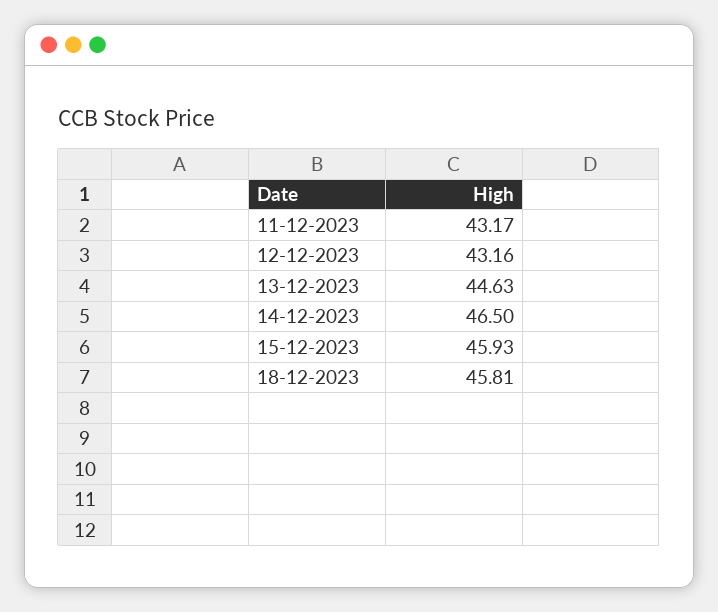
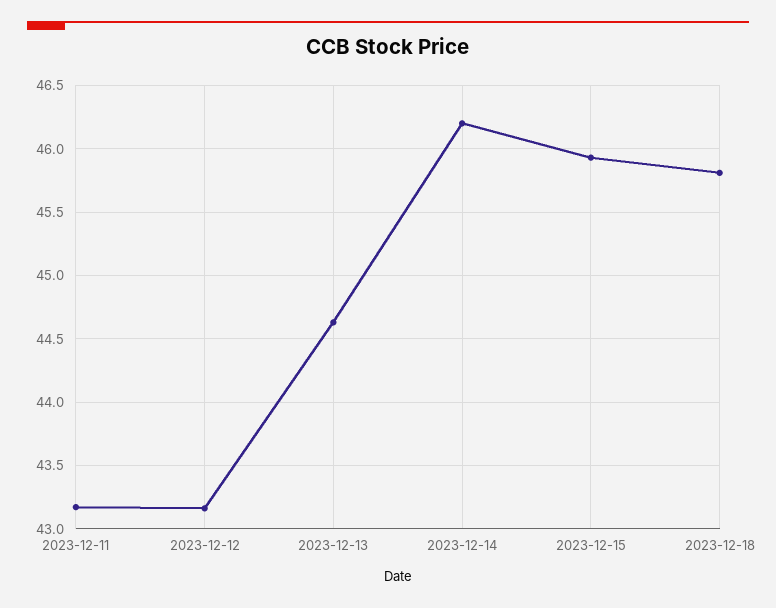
14-12-2023: 46.5 -> 46.2

